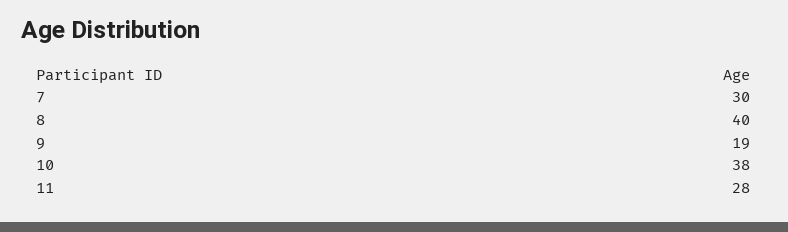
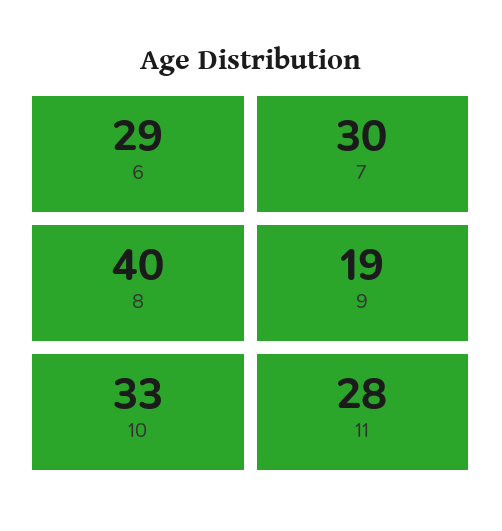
10: 38 -> 33
6: none -> 29

